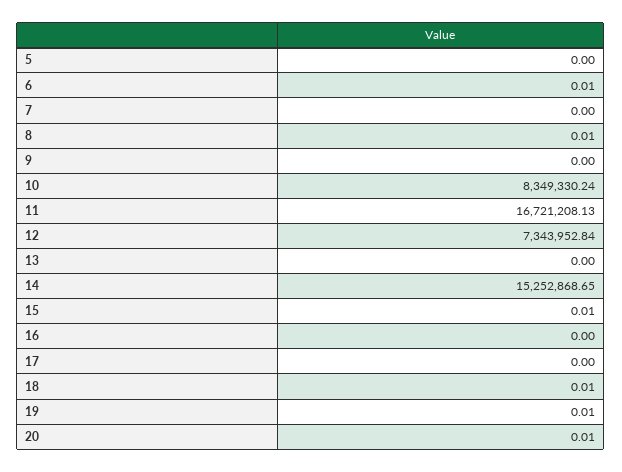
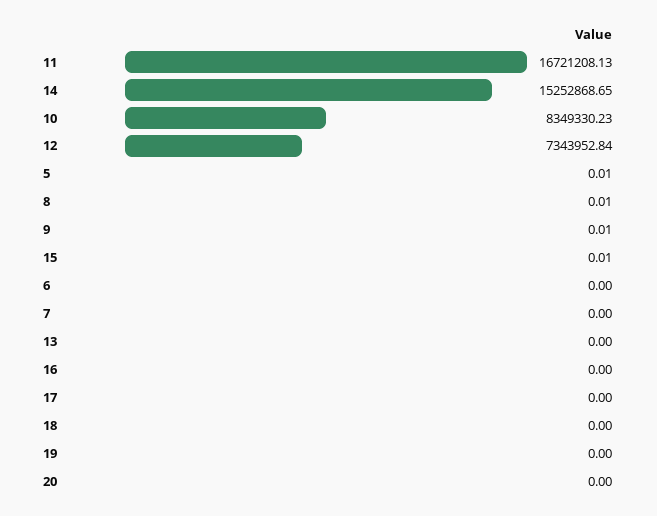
5: 0 -> 0.01
6: 0.01 -> 0
9: 0 -> 0.01
10: 8349330.24 -> 8349330.23
18: 0.01 -> 0
19: 0.01 -> 0
20: 0.01 -> 0

